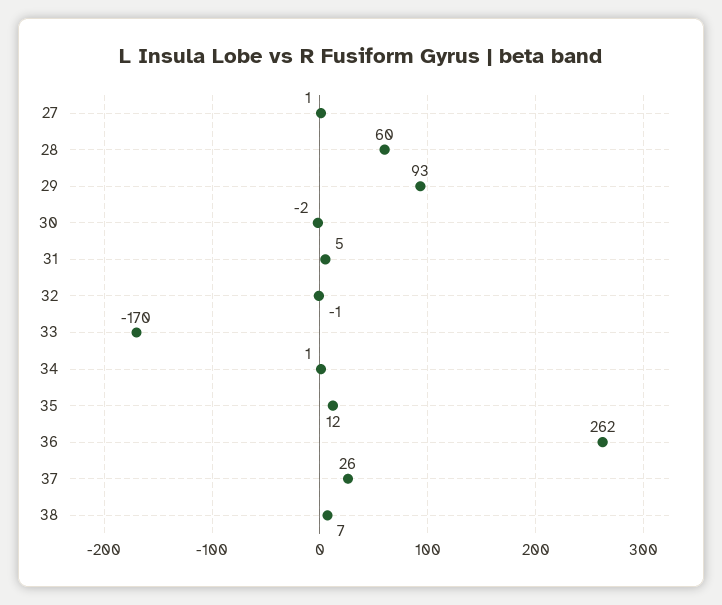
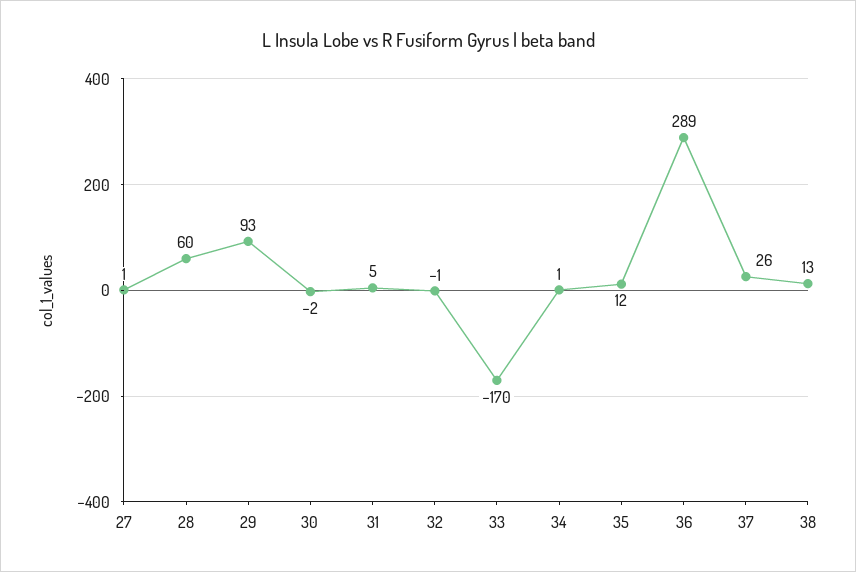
36: 262 -> 289
38: 7 -> 13

